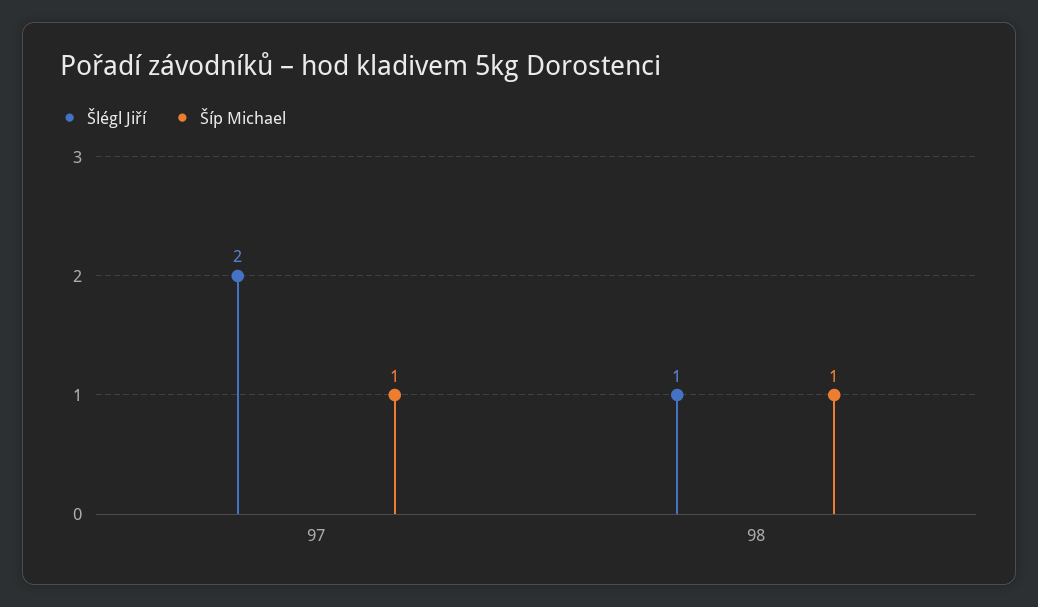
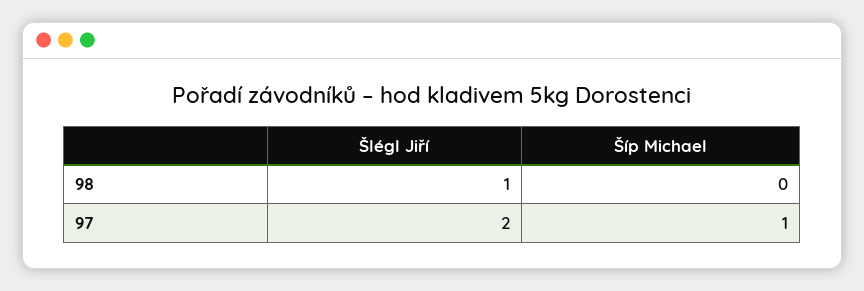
Šíp Michael, 98: 1 -> 0

